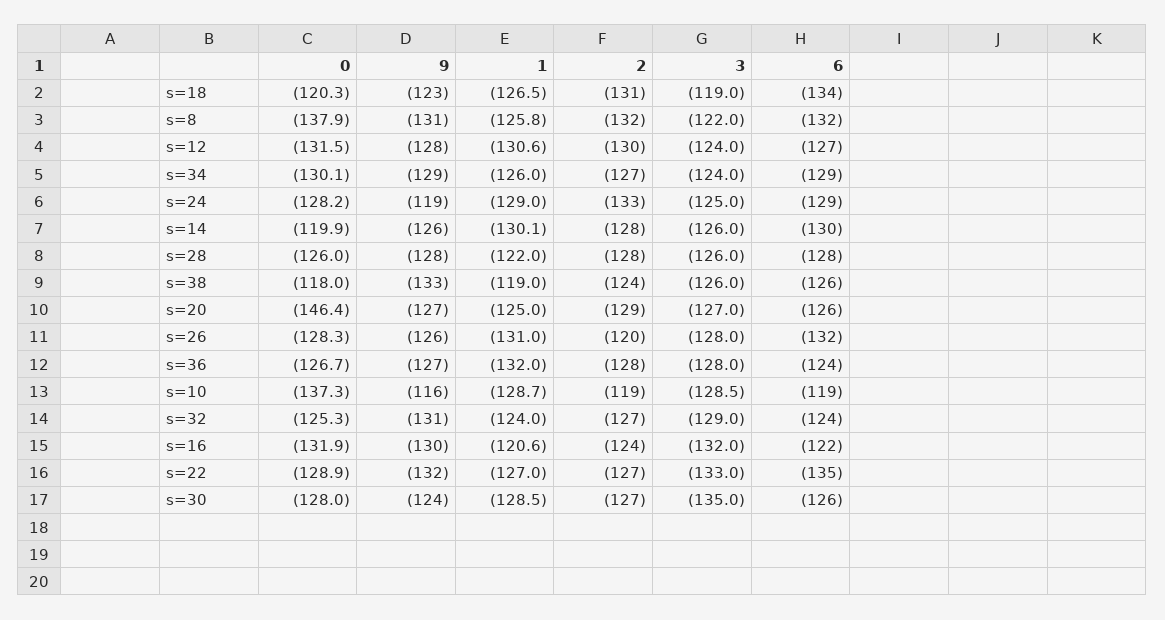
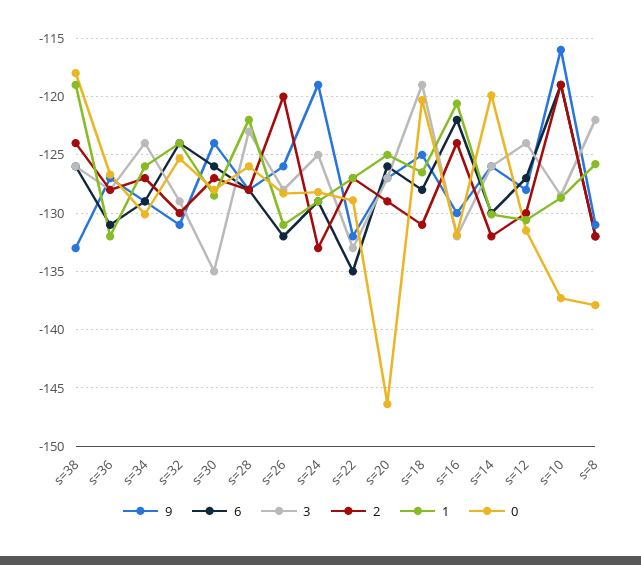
9, s=18: -123 -> -125
6, s=18: -134 -> -128
2, s=14: -128 -> -132
3, s=28: -126 -> -123
6, s=36: -124 -> -131
2, s=32: -127 -> -130

